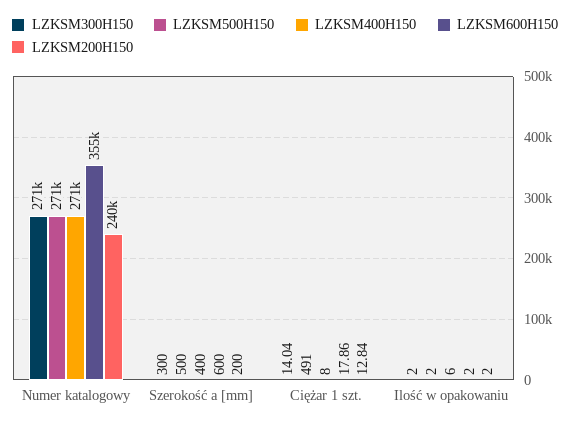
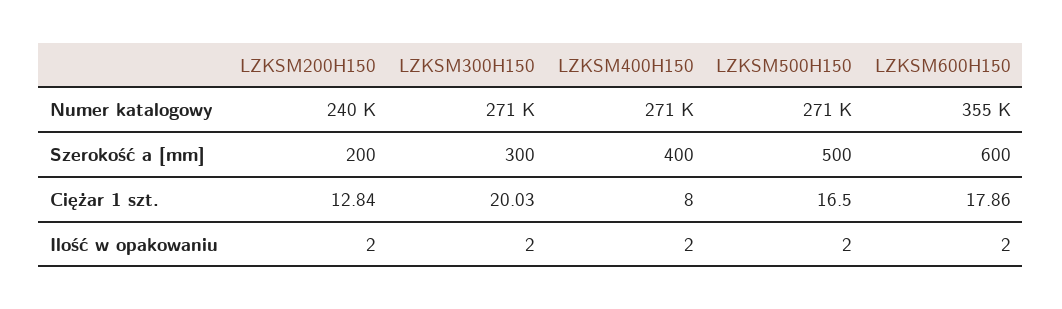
LZKSM300H150, Ciężar 1 szt.: 14.04 -> 20.03
LZKSM500H150, Ciężar 1 szt.: 491 -> 16.5
LZKSM400H150, Ilość w opakowaniu: 6 -> 2

